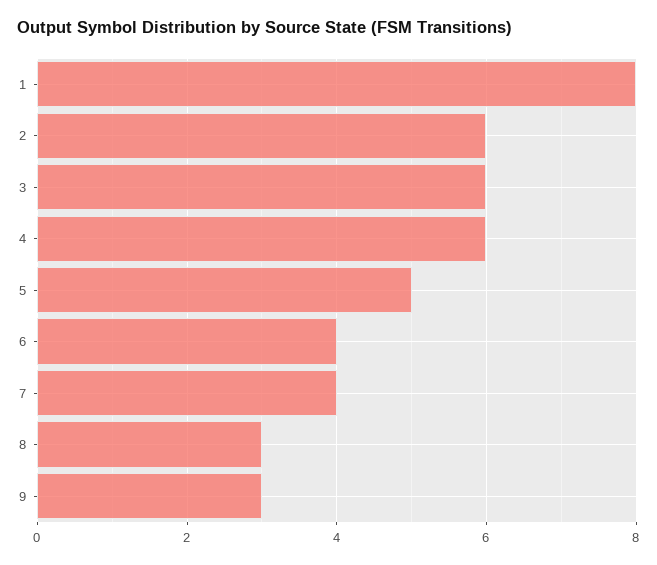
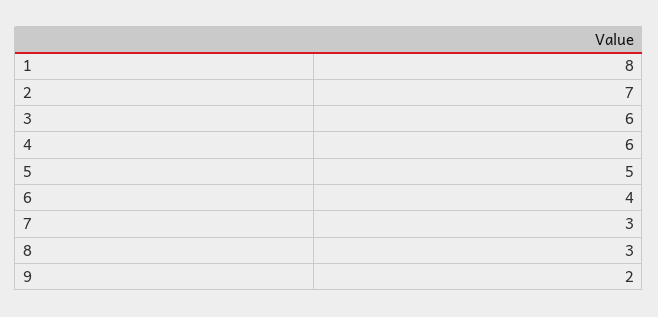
2: 6 -> 7
7: 4 -> 3
9: 3 -> 2

